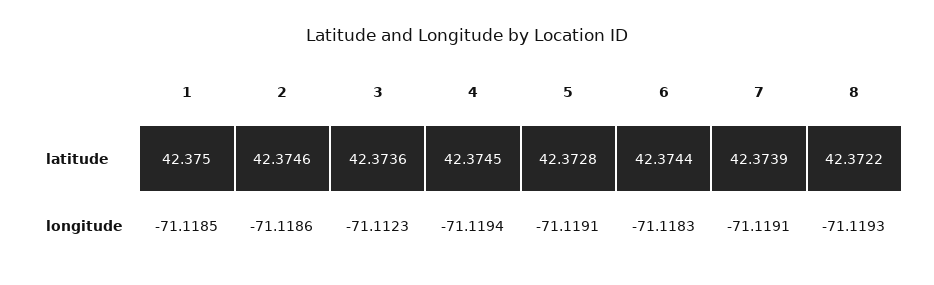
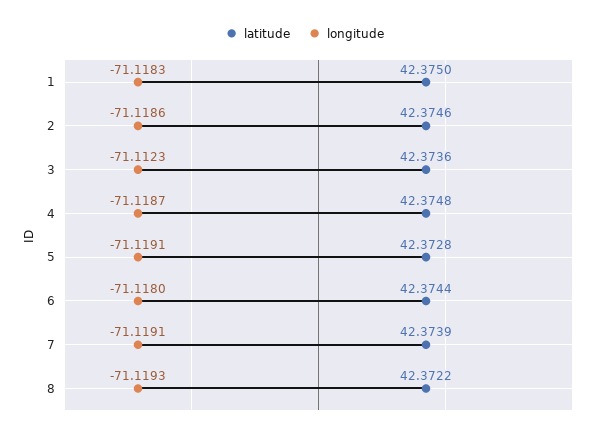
latitude, 4: 42.3745 -> 42.3748
longitude, 1: -71.1185 -> -71.1183
longitude, 4: -71.1194 -> -71.1187
longitude, 6: -71.1183 -> -71.118

